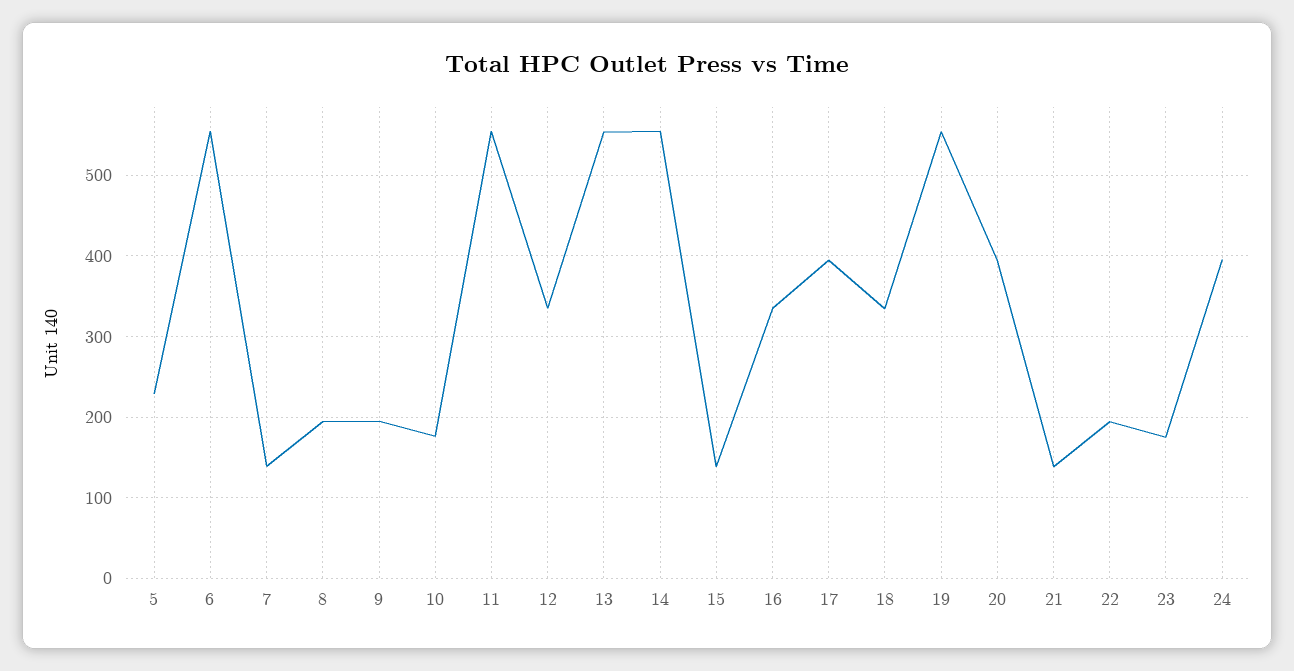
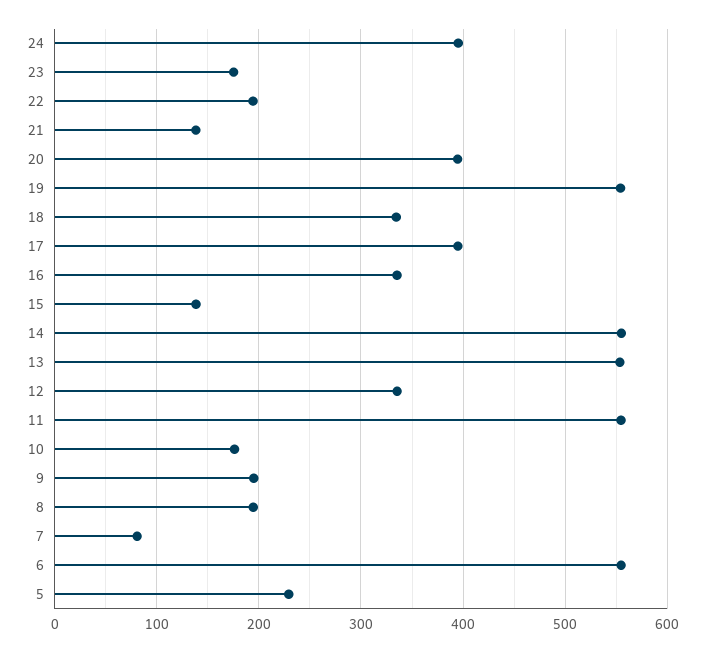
7: 140 -> 80

